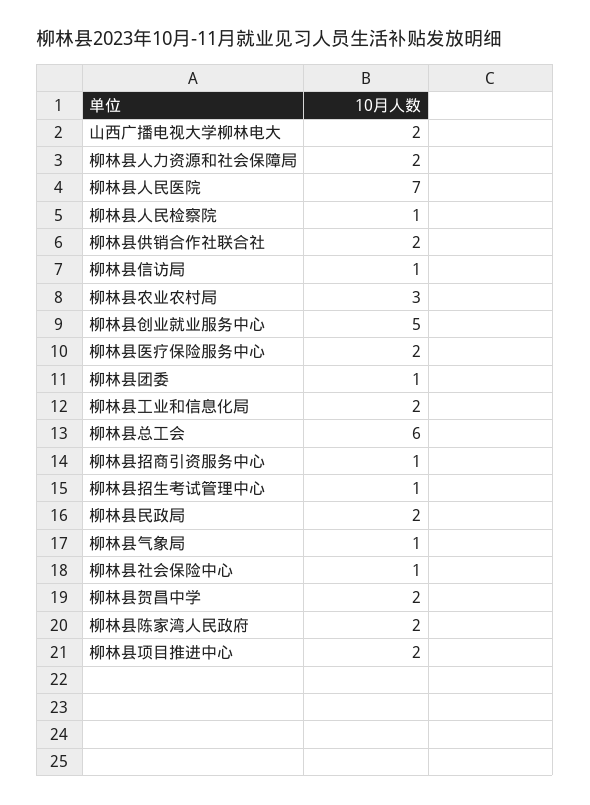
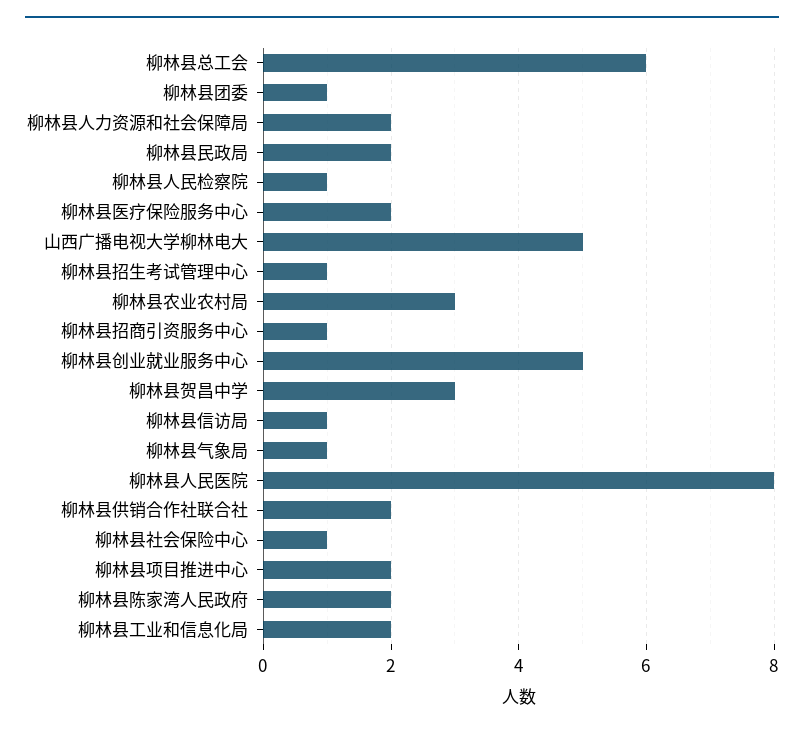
山西广播电视大学柳林电大: 2 -> 5
柳林县人民医院: 7 -> 8
柳林县贺昌中学: 2 -> 3

